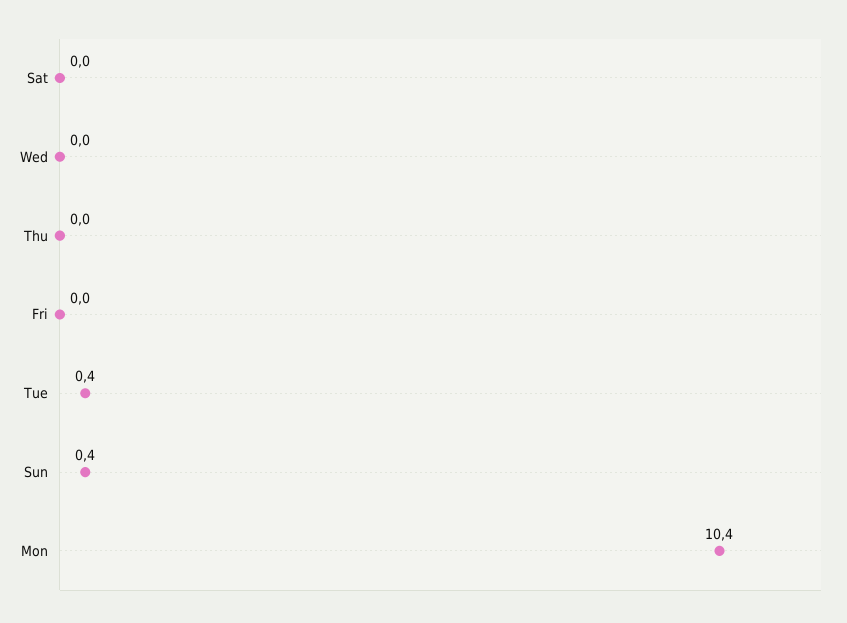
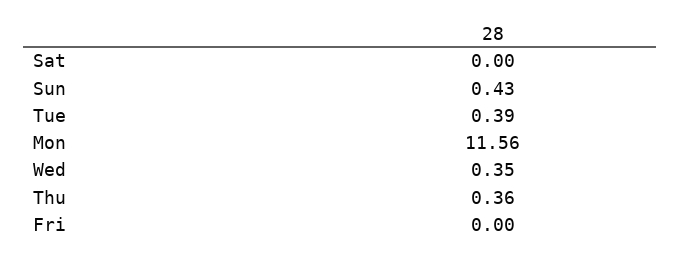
Wed: 0 -> 0.35
Thu: 0 -> 0.36
Mon: 10.4 -> 11.56

